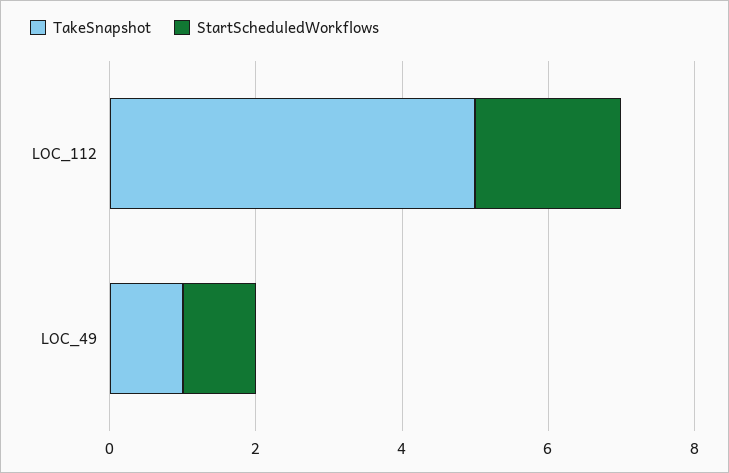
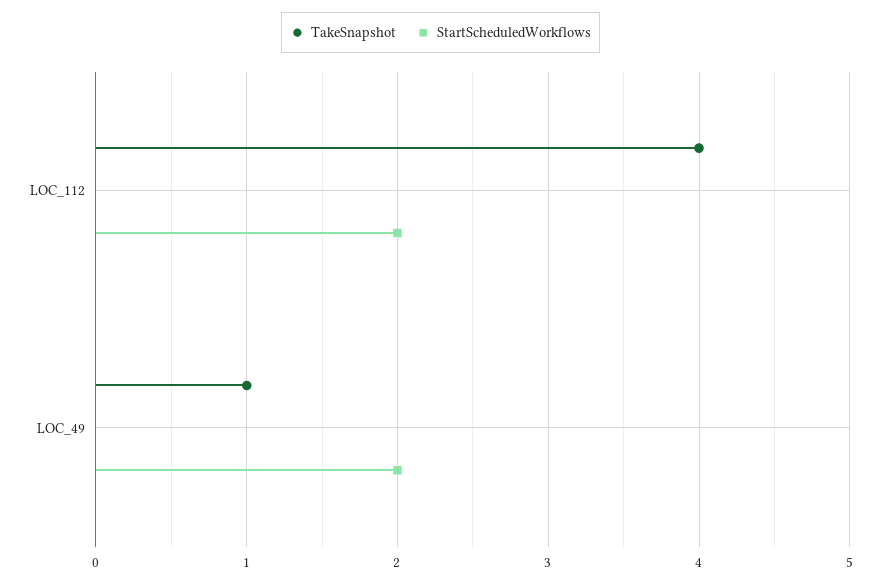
TakeSnapshot, LOC_112: 5 -> 4
StartScheduledWorkflows, LOC_49: 1 -> 2

